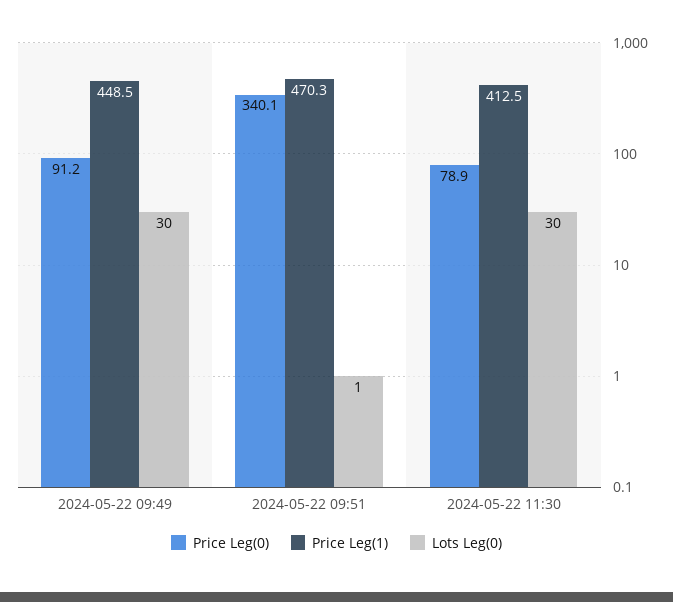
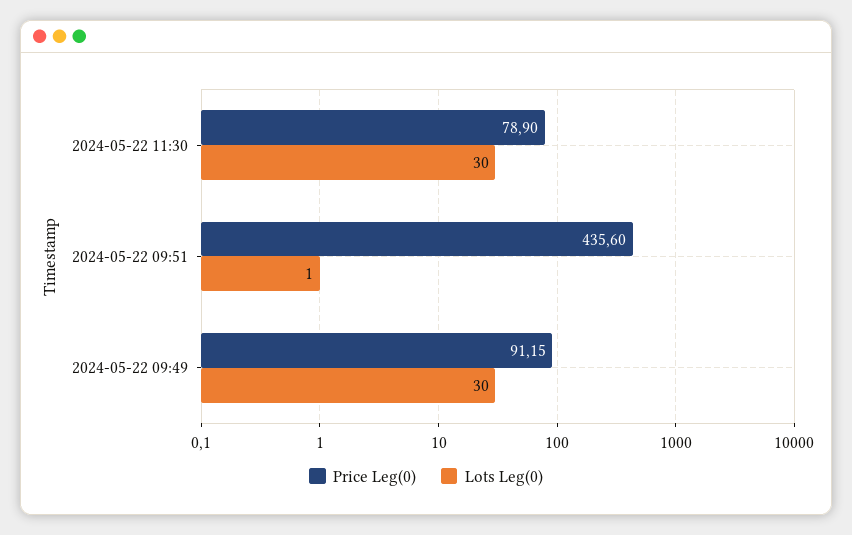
Price Leg(1), 2024-05-22 09:49: 448.5 -> none
Price Leg(0), 2024-05-22 09:51: 340.1 -> 435.6
Price Leg(1), 2024-05-22 09:51: 470.3 -> none
Price Leg(1), 2024-05-22 11:30: 412.5 -> none

